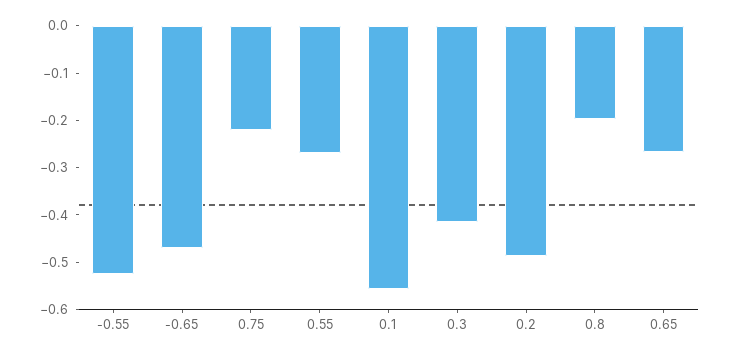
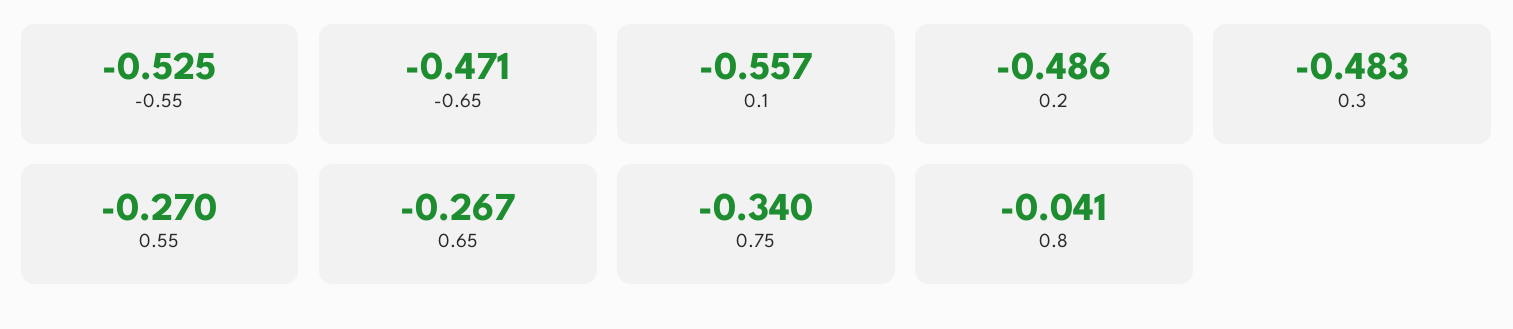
0.75: -0.22 -> -0.34
0.3: -0.42 -> -0.483
0.8: -0.2 -> -0.041

